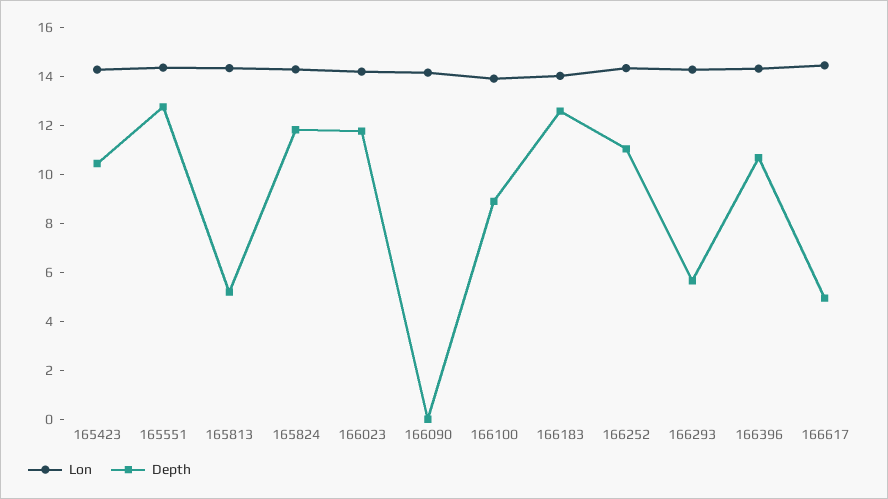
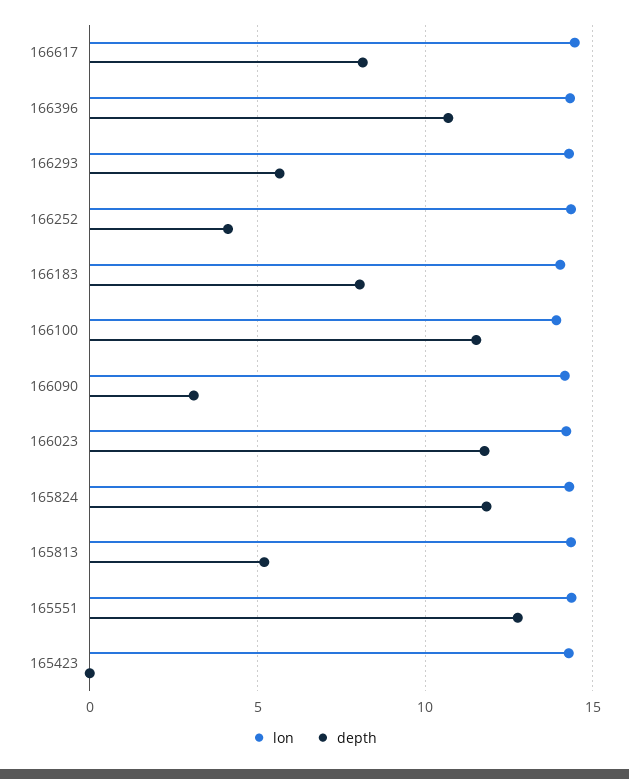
Depth, 165423: 10.5 -> 0
Depth, 166090: 0 -> 3
Depth, 166100: 9 -> 11.5
Depth, 166183: 12.5 -> 8
Depth, 166252: 11 -> 4
Depth, 166617: 5 -> 8

